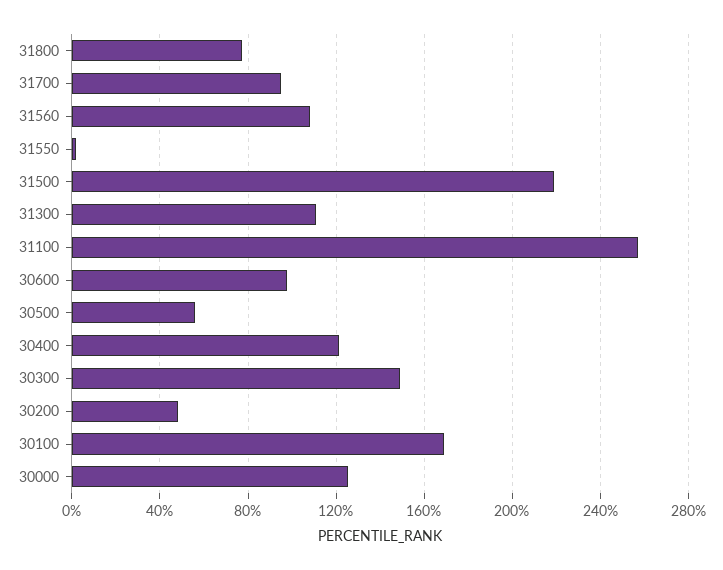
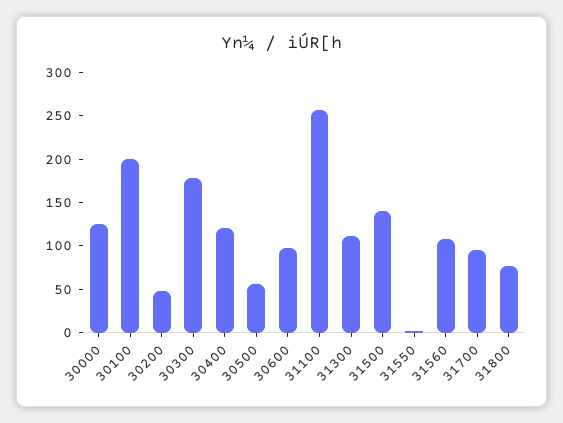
31500: 220 -> 140
30300: 150 -> 180
30100: 170 -> 200

